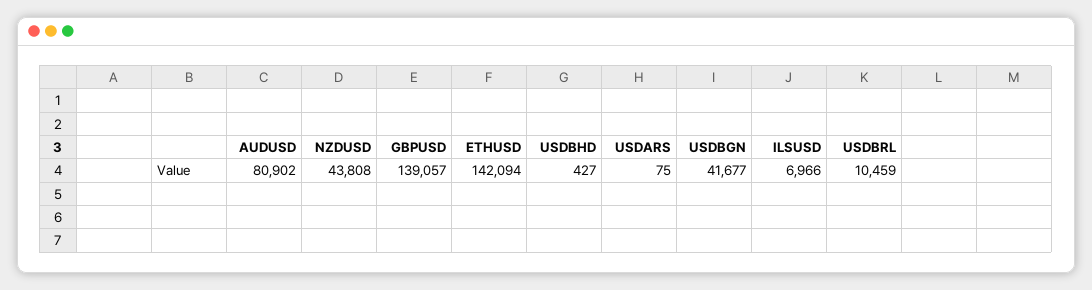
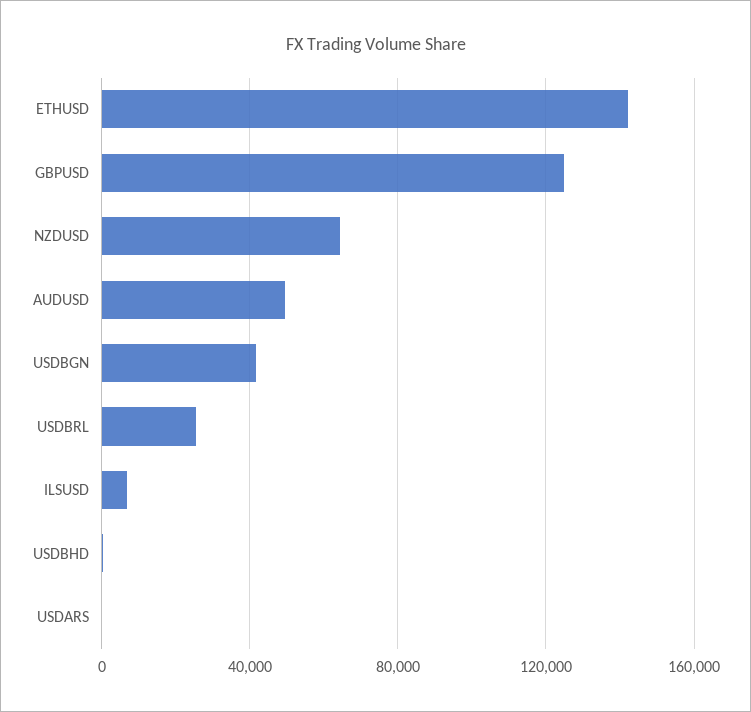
AUDUSD: 80902 -> 50000
NZDUSD: 43808 -> 65000
GBPUSD: 139057 -> 125000
USDBRL: 10459 -> 25000

